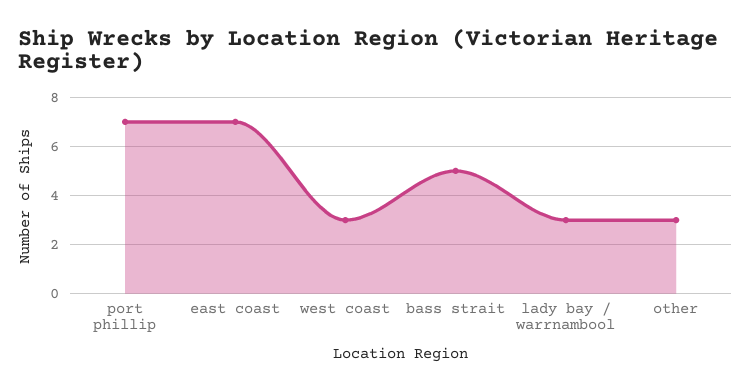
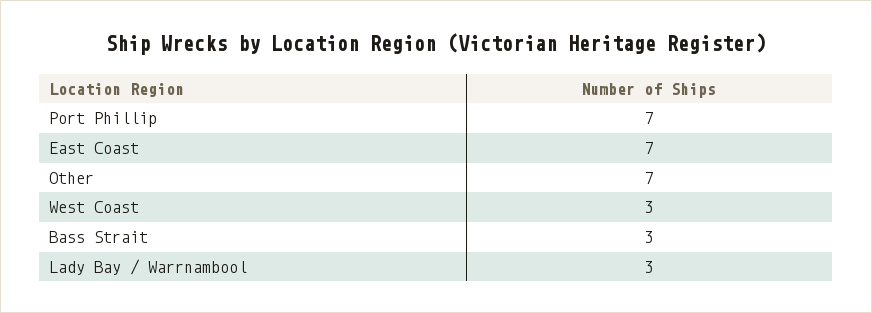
bass strait: 5 -> 3
other: 3 -> 7

